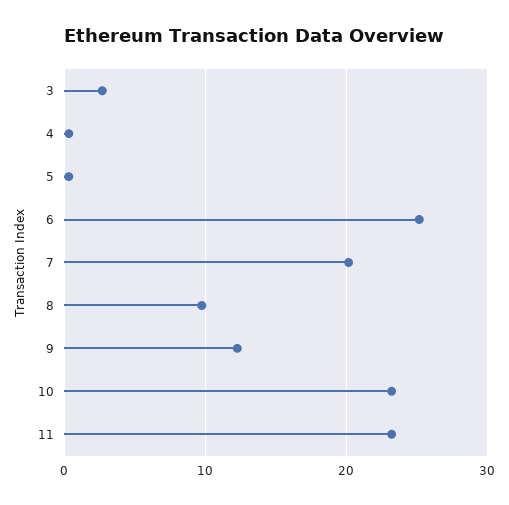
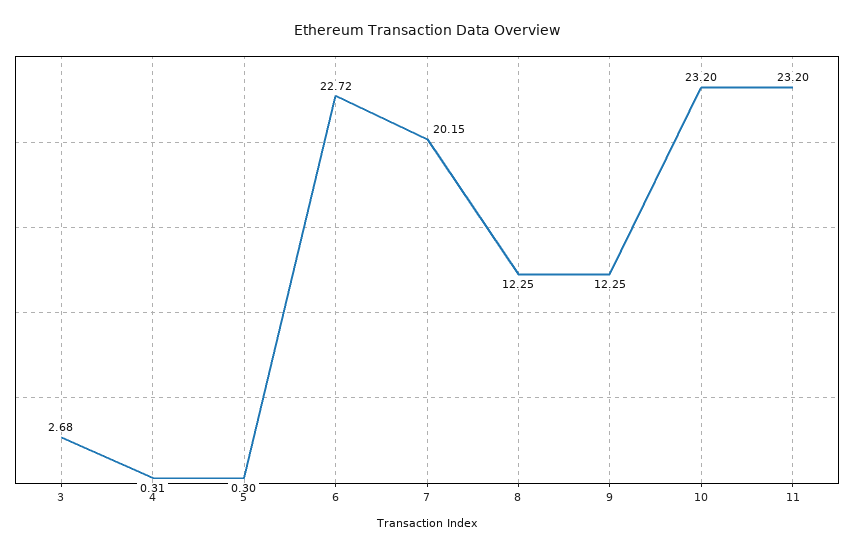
6: 25 -> 22.72
8: 10 -> 12.25

